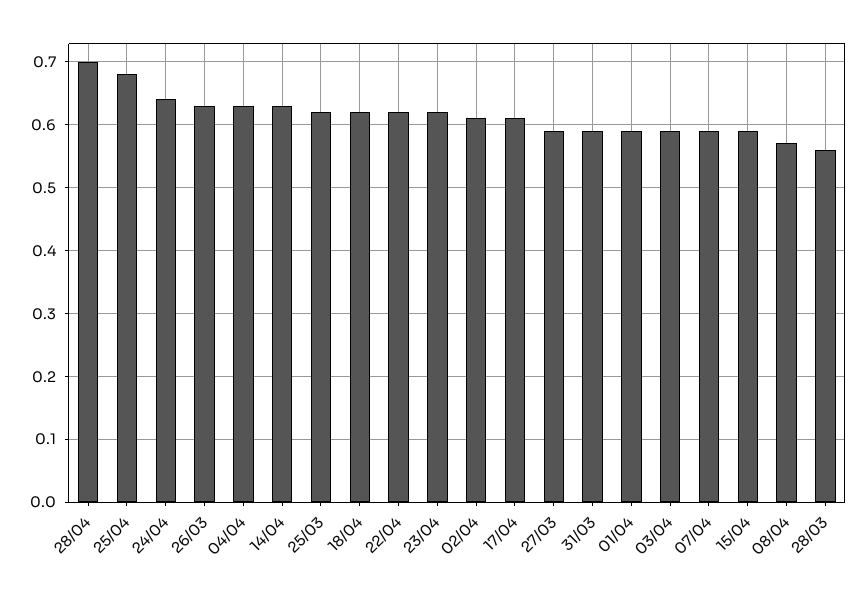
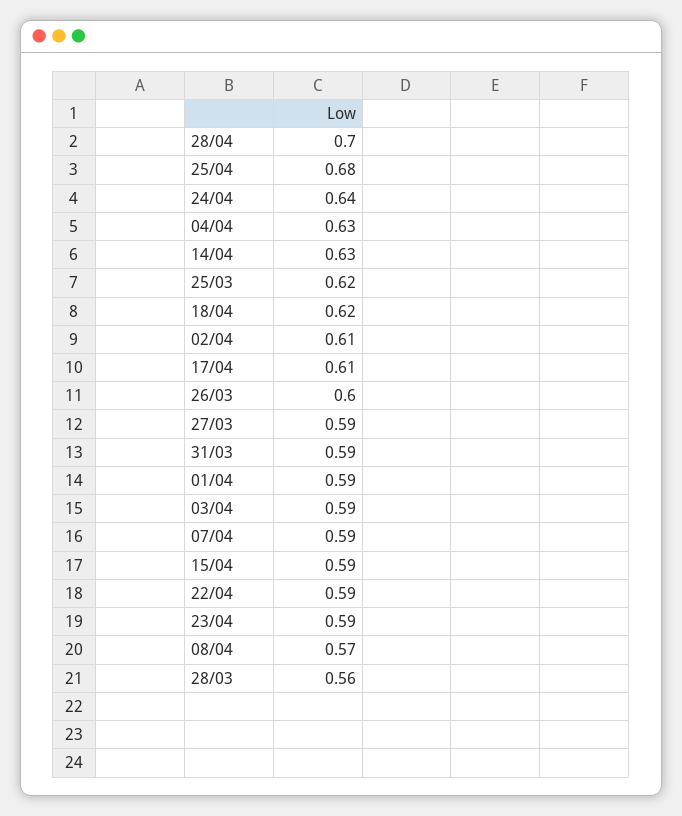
26/03: 0.63 -> 0.6
22/04: 0.62 -> 0.59
23/04: 0.62 -> 0.59

